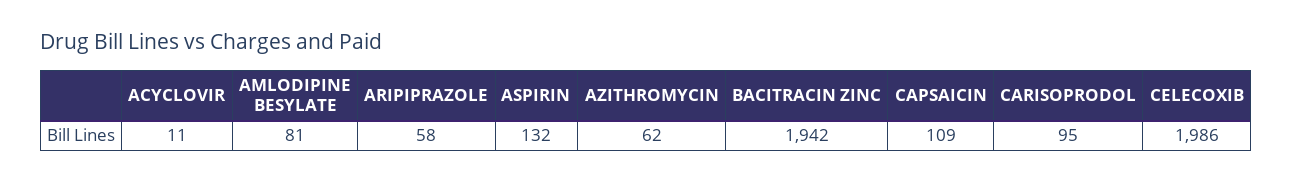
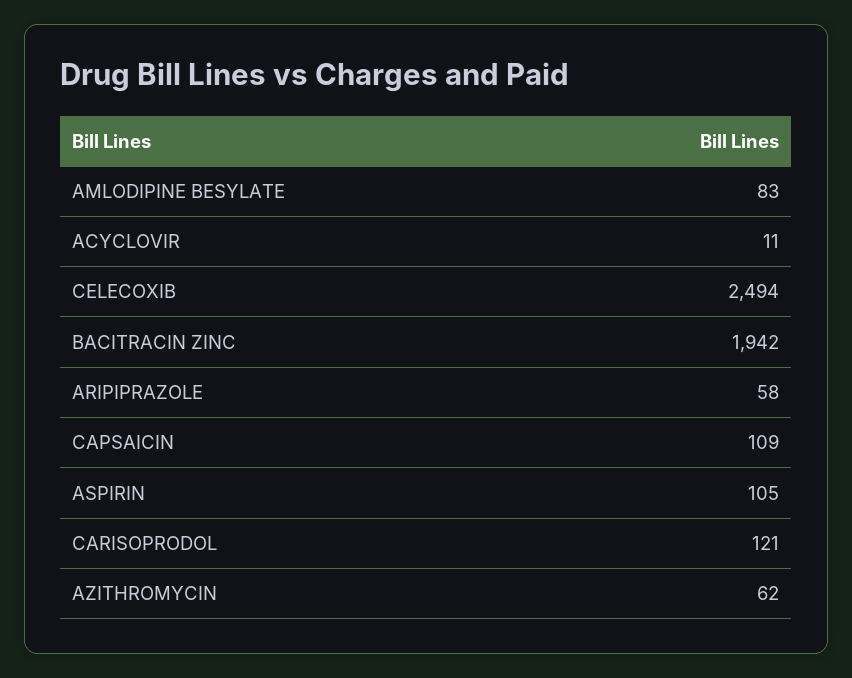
AMLODIPINE BESYLATE: 81 -> 83
ASPIRIN: 132 -> 105
CARISOPRODOL: 95 -> 121
CELECOXIB: 1986 -> 2494

